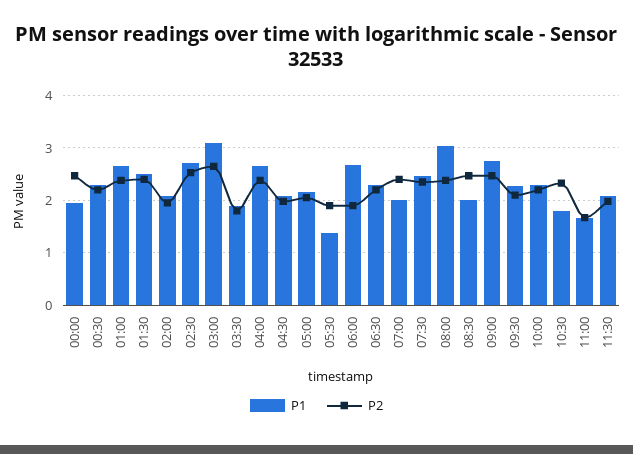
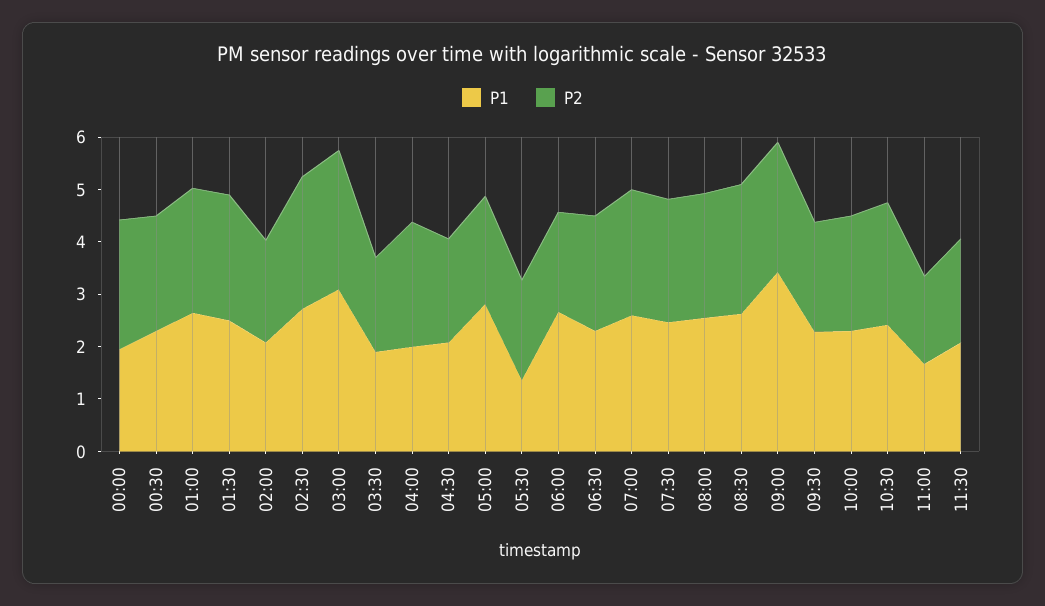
P1, 04:00: 2.6 -> 2
P1, 05:00: 2.2 -> 2.8
P1, 07:00: 2 -> 2.6
P1, 08:00: 3 -> 2.6
P1, 08:30: 2 -> 2.6
P1, 09:00: 2.8 -> 3.4
P1, 10:30: 1.8 -> 2.4

